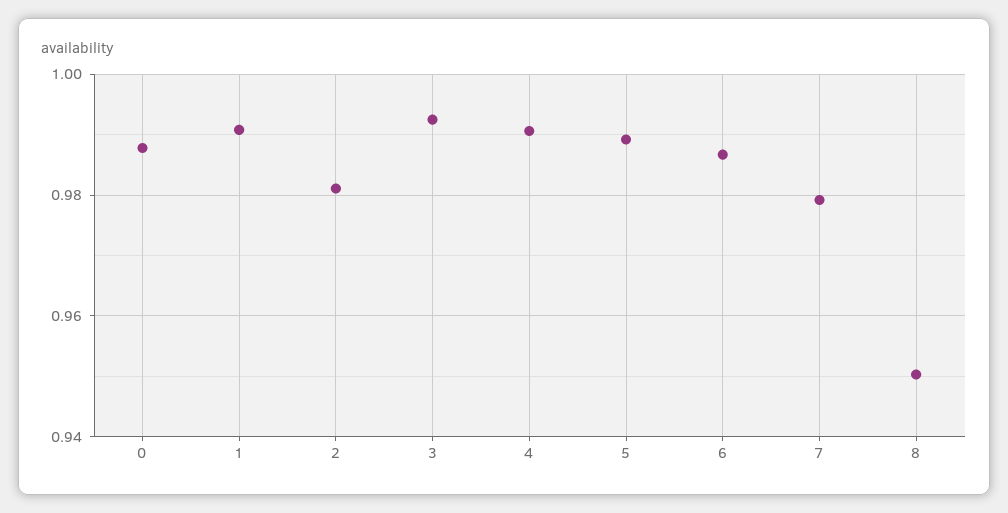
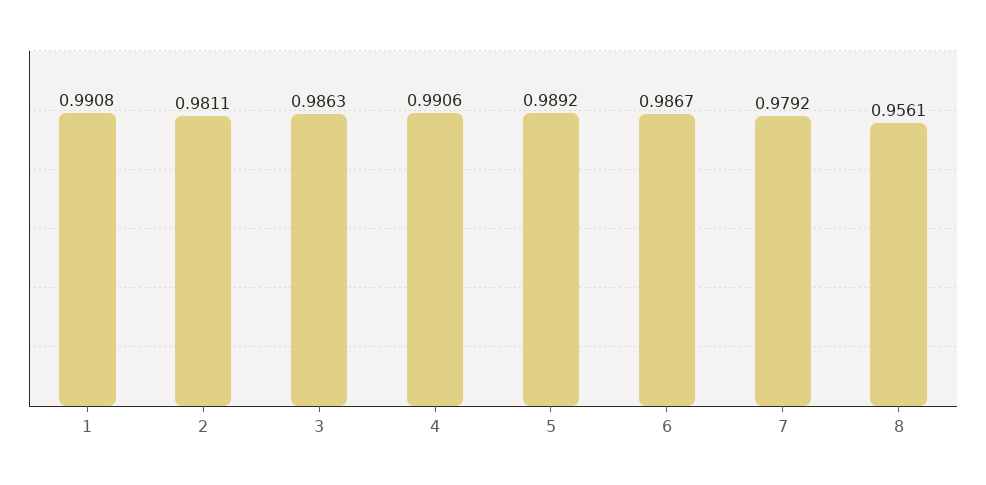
0: 0.988 -> none
3: 0.992 -> 0.9863
8: 0.95 -> 0.9561

